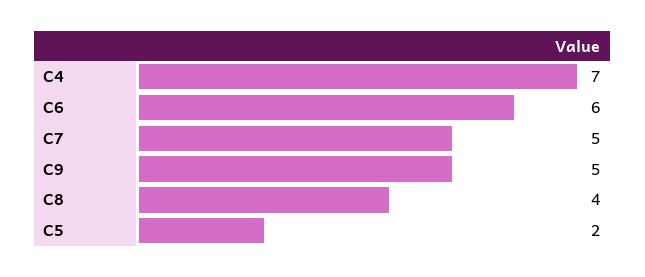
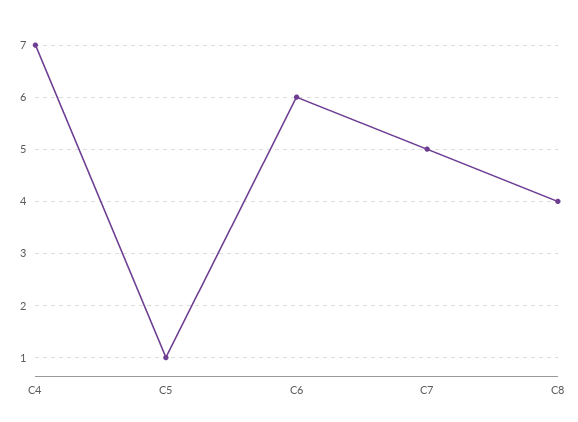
C9: 5 -> none
C5: 2 -> 1

